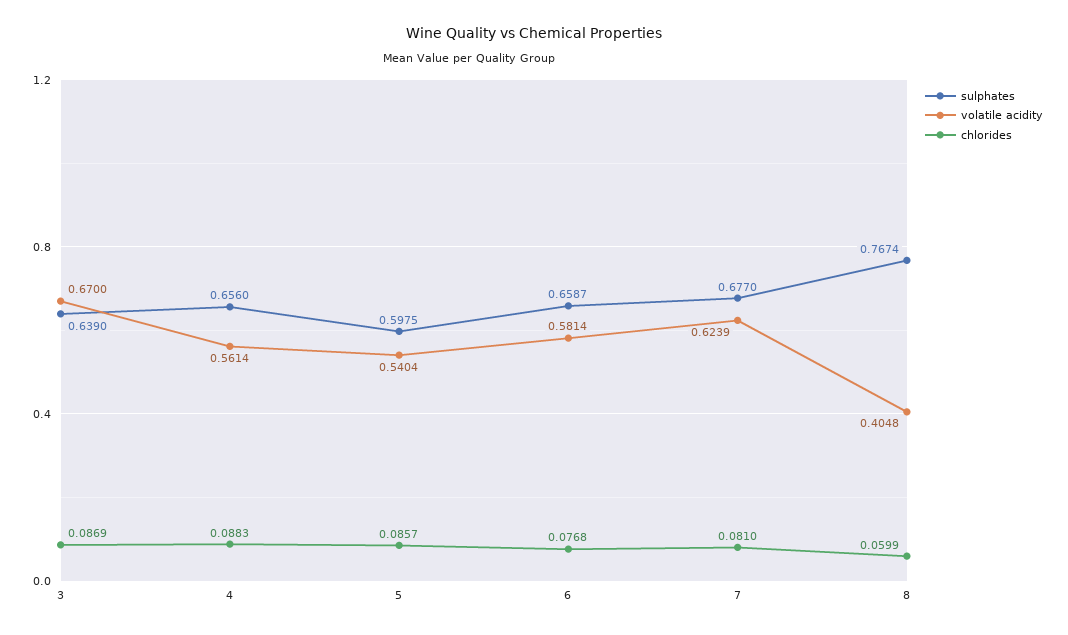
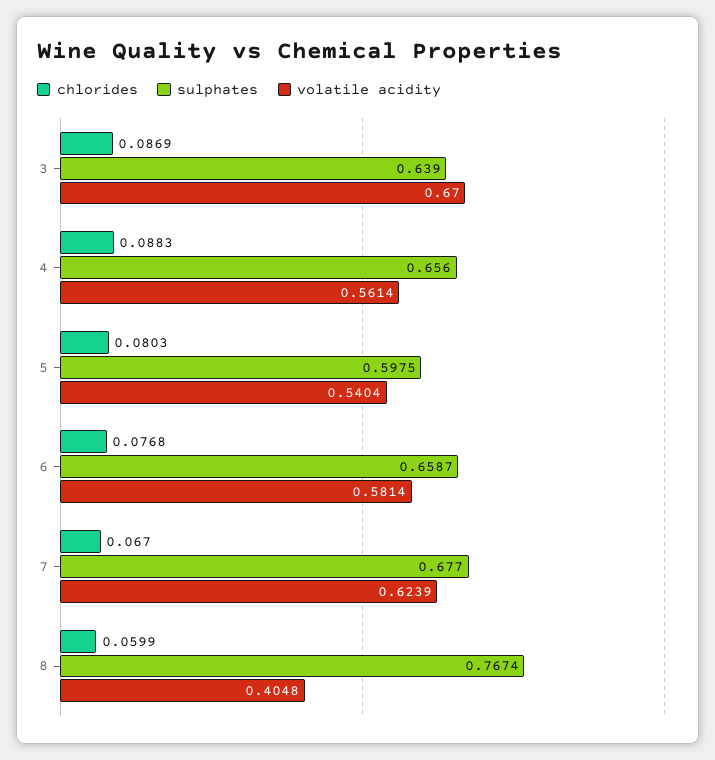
chlorides, 5: 0.0857 -> 0.0803
chlorides, 7: 0.081 -> 0.067

